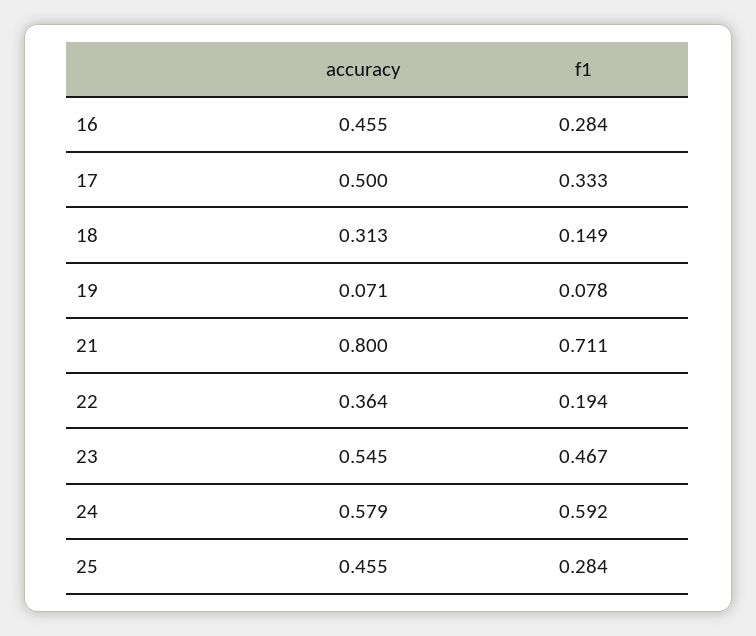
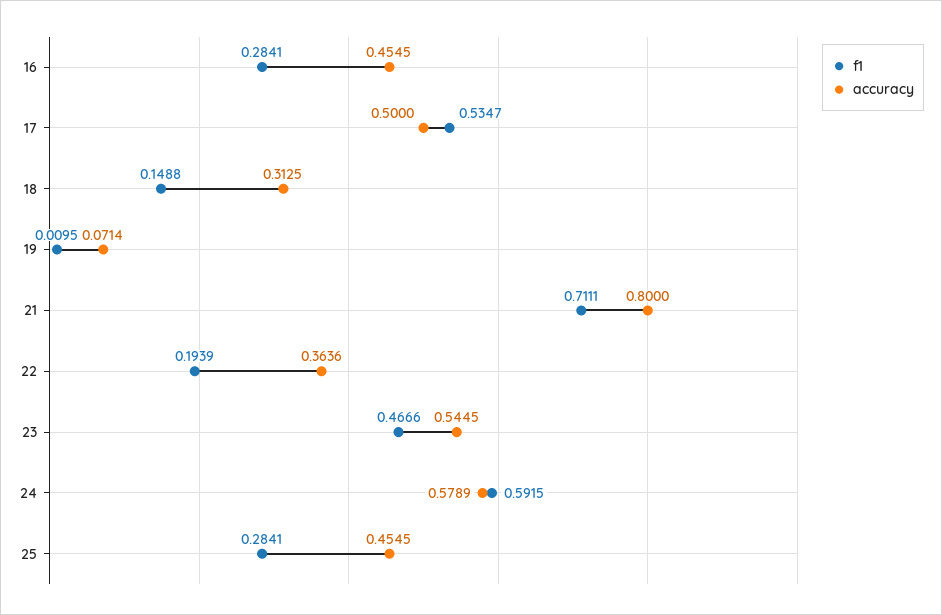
f1, 17: 0.333 -> 0.5347
f1, 19: 0.078 -> 0.0095

